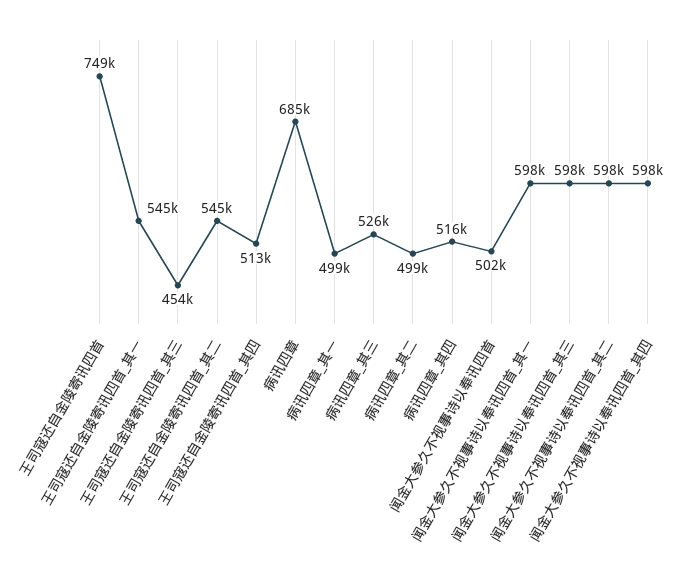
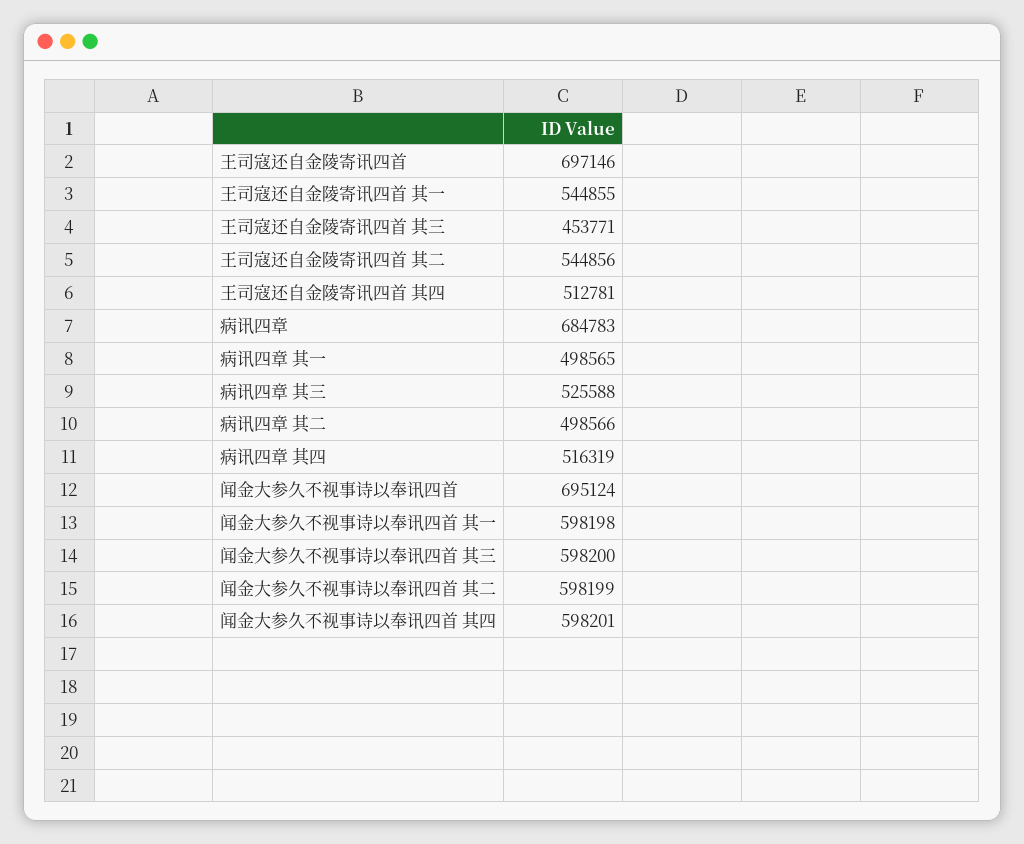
王司寇还自金陵寄讯四首: 749000 -> 697146
闻金大参久不视事诗以奉讯四首: 502000 -> 695124

